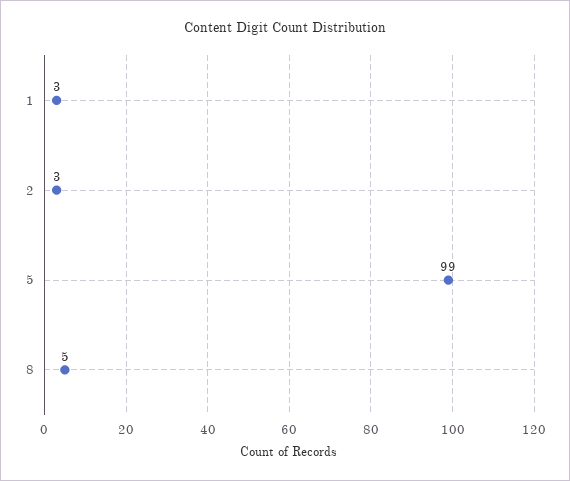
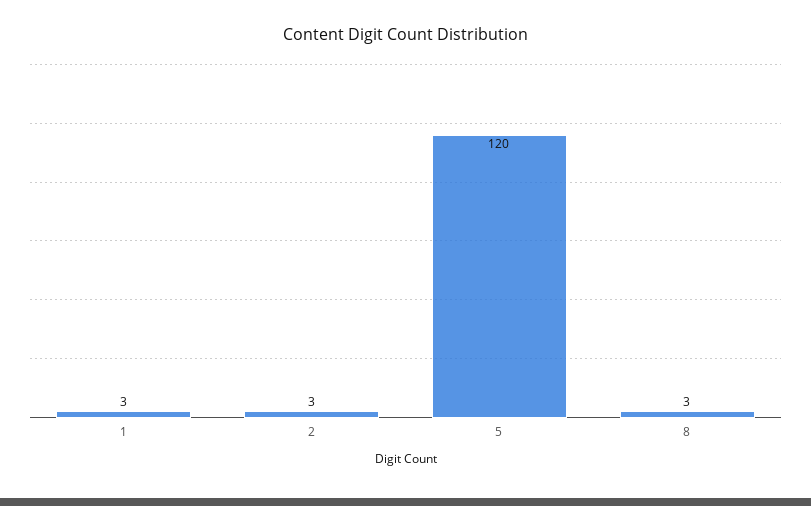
5: 99 -> 120
8: 5 -> 3

